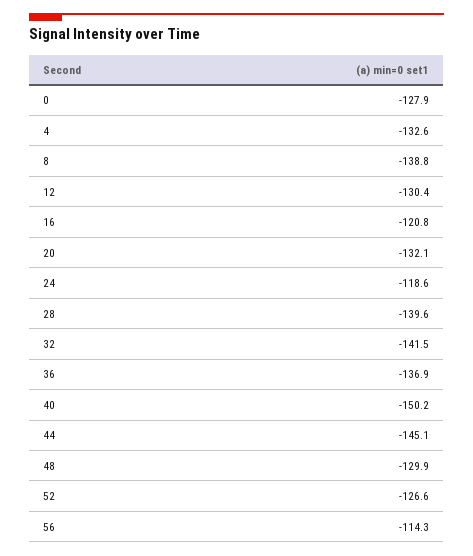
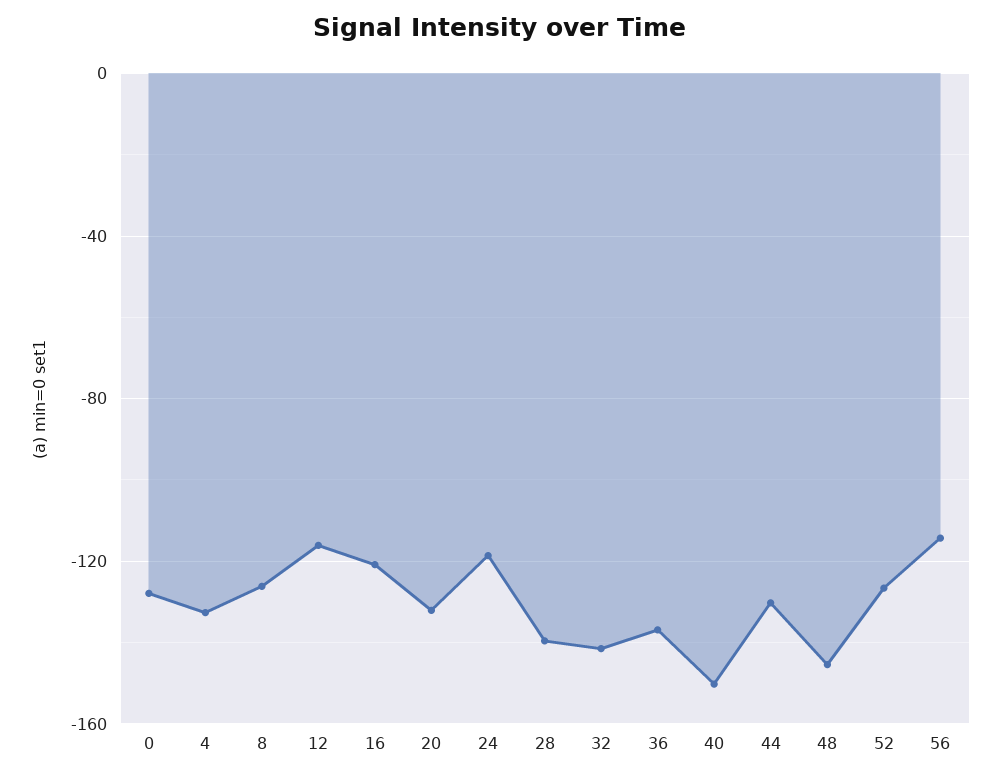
8: -138.8 -> -125
12: -130.4 -> -115
44: -145.1 -> -130
48: -129.9 -> -145

